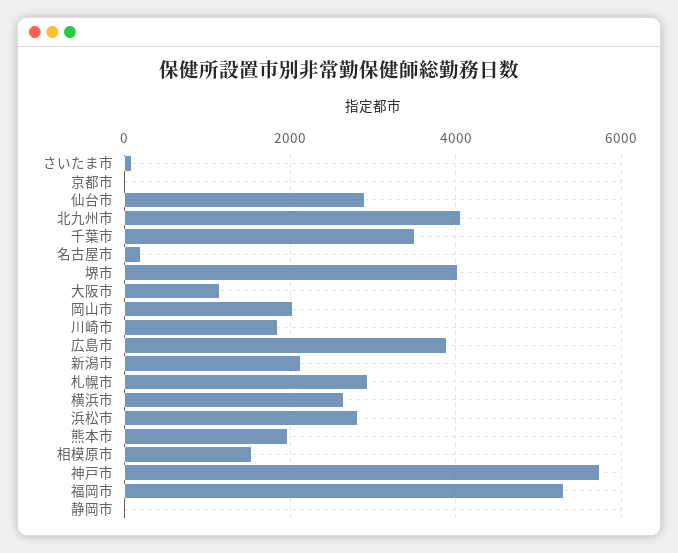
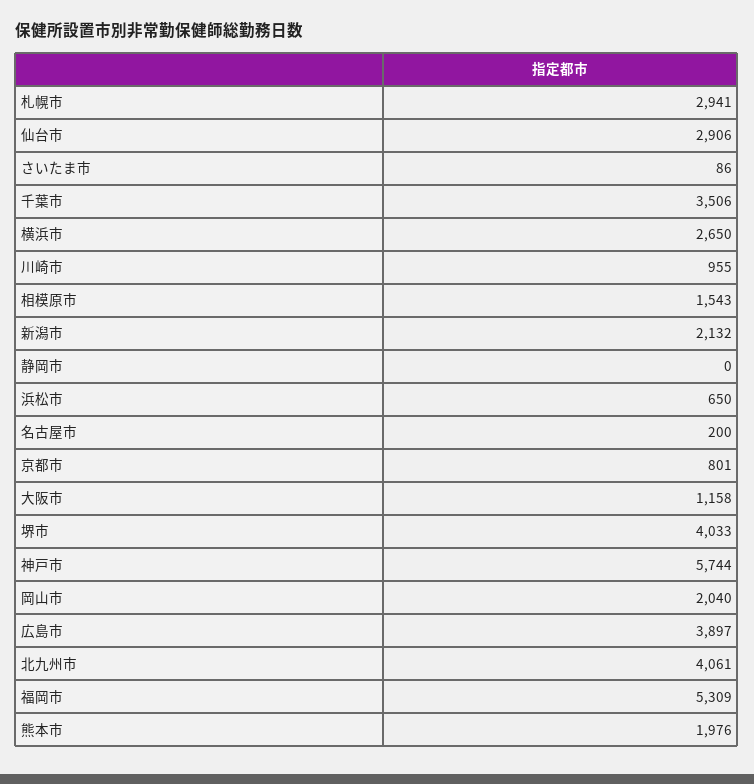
京都市: 0 -> 801
川崎市: 1800 -> 955
浜松市: 2800 -> 650

